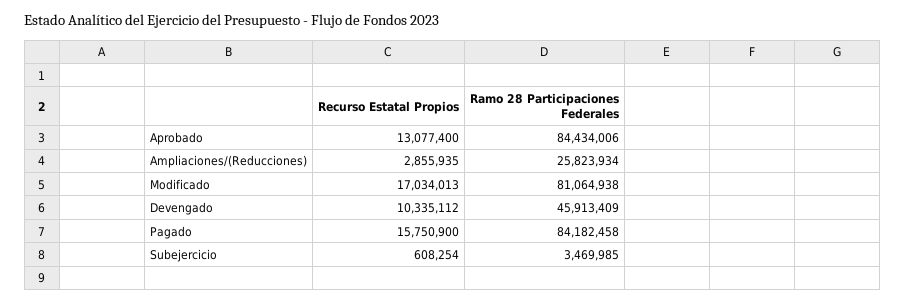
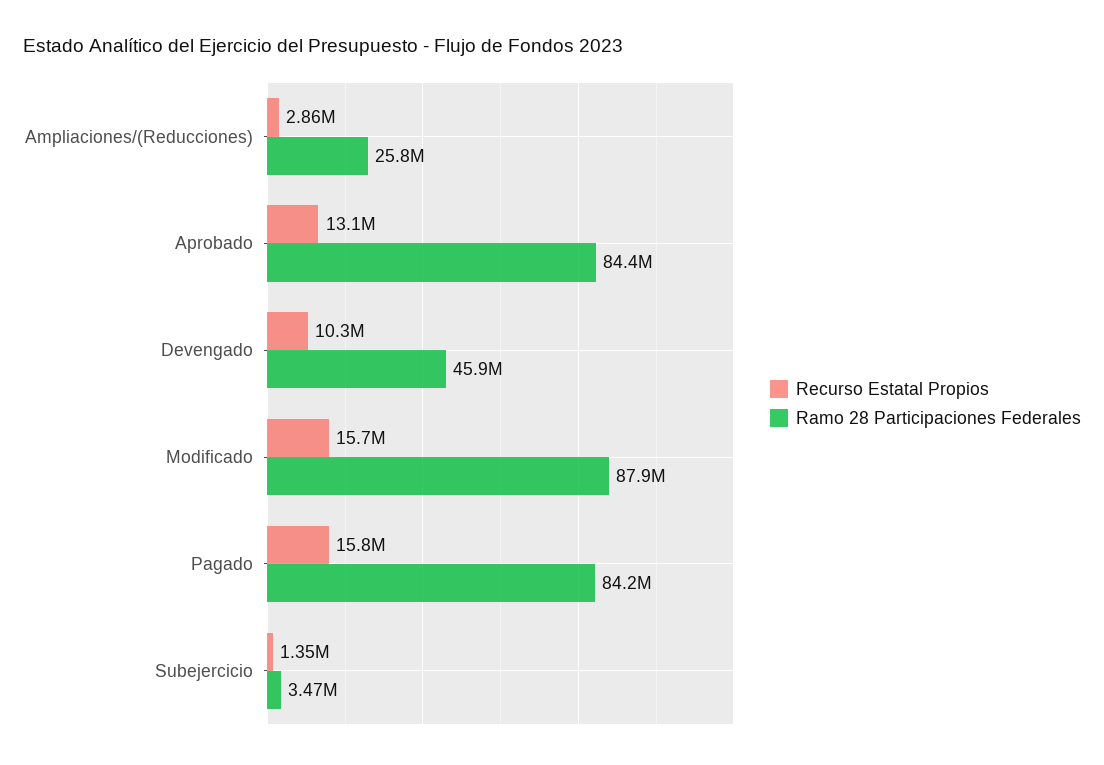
Recurso Estatal Propios, Modificado: 17034013 -> 15700000
Ramo 28 Participaciones Federales, Modificado: 81064938 -> 87900000
Recurso Estatal Propios, Subejercicio: 608254 -> 1350000

